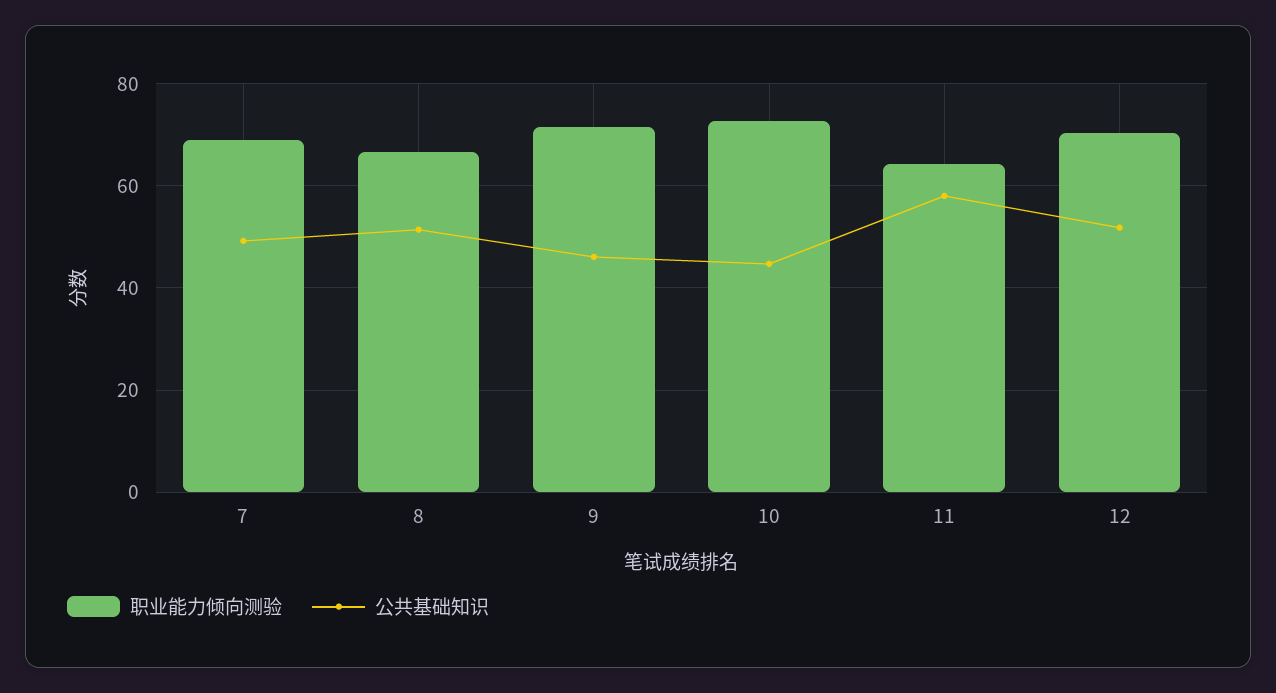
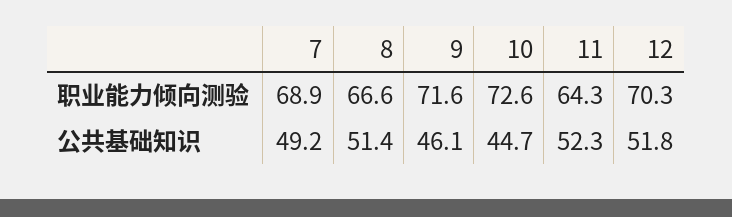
公共基础知识, 11: 58 -> 52.3

